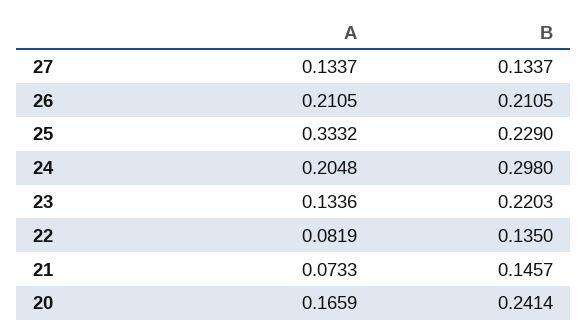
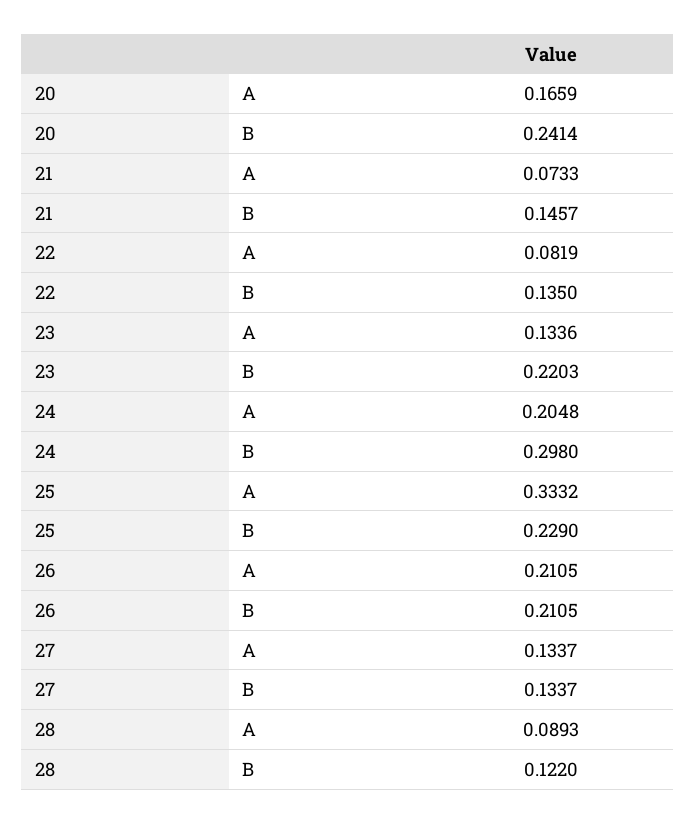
A, 28: none -> 0.0893
B, 28: none -> 0.122

